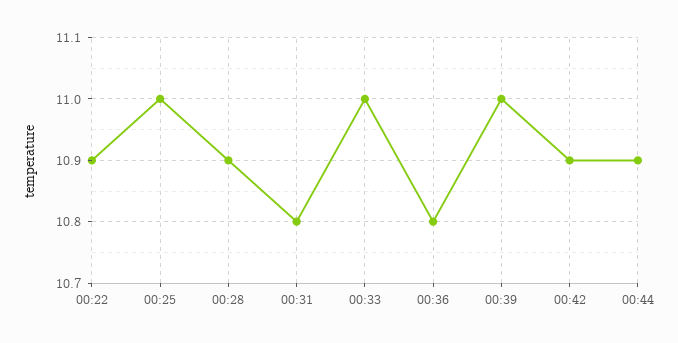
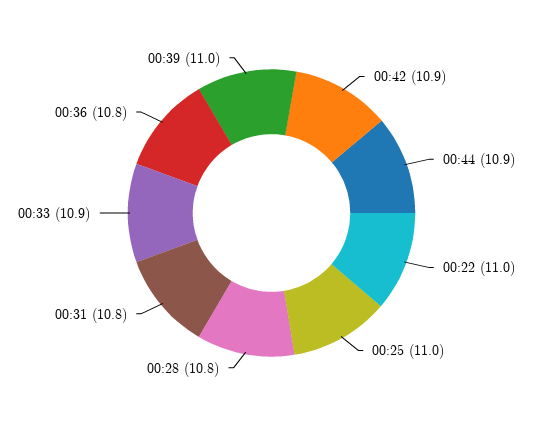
00:22: 10.9 -> 11
00:28: 10.9 -> 10.8
00:33: 11 -> 10.9

